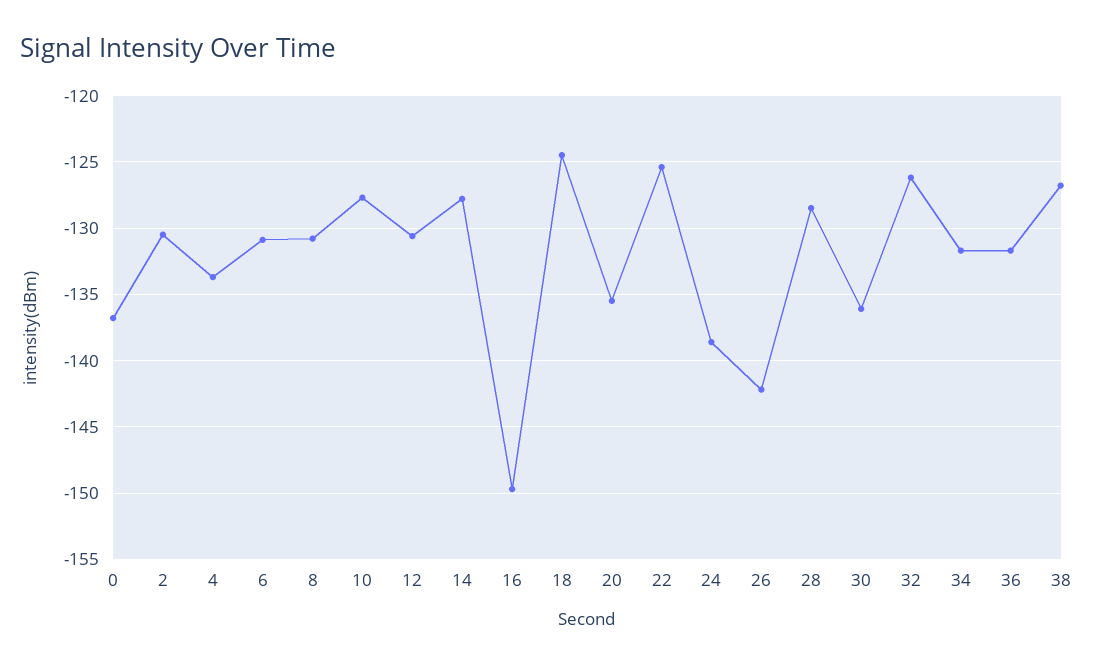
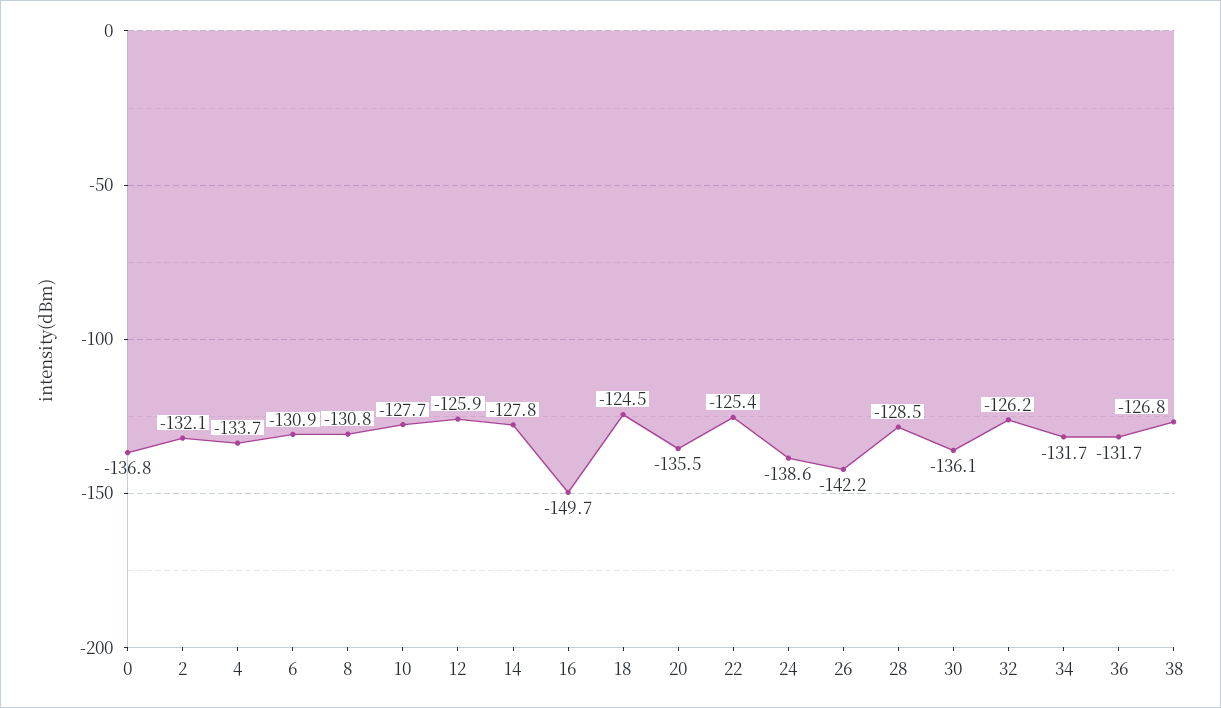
2: -130.5 -> -132.1
12: -130.5 -> -125.9

